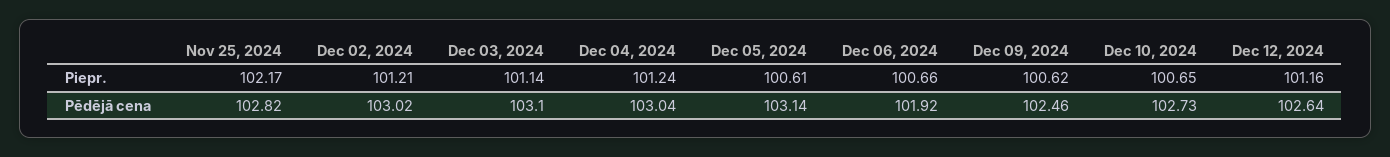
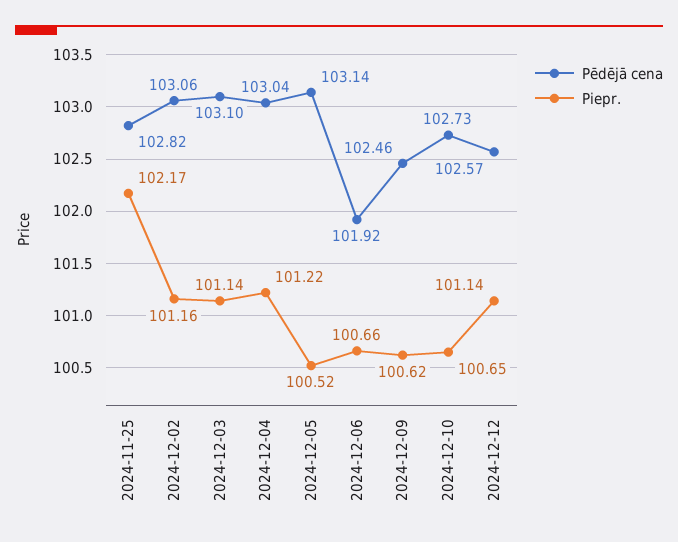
Piepr., Dec 02, 2024: 101.21 -> 101.16
Piepr., Dec 04, 2024: 101.24 -> 101.22
Piepr., Dec 05, 2024: 100.61 -> 100.52
Piepr., Dec 12, 2024: 101.16 -> 101.14
Pēdējā cena, Dec 02, 2024: 103.02 -> 103.06
Pēdējā cena, Dec 12, 2024: 102.64 -> 102.57

